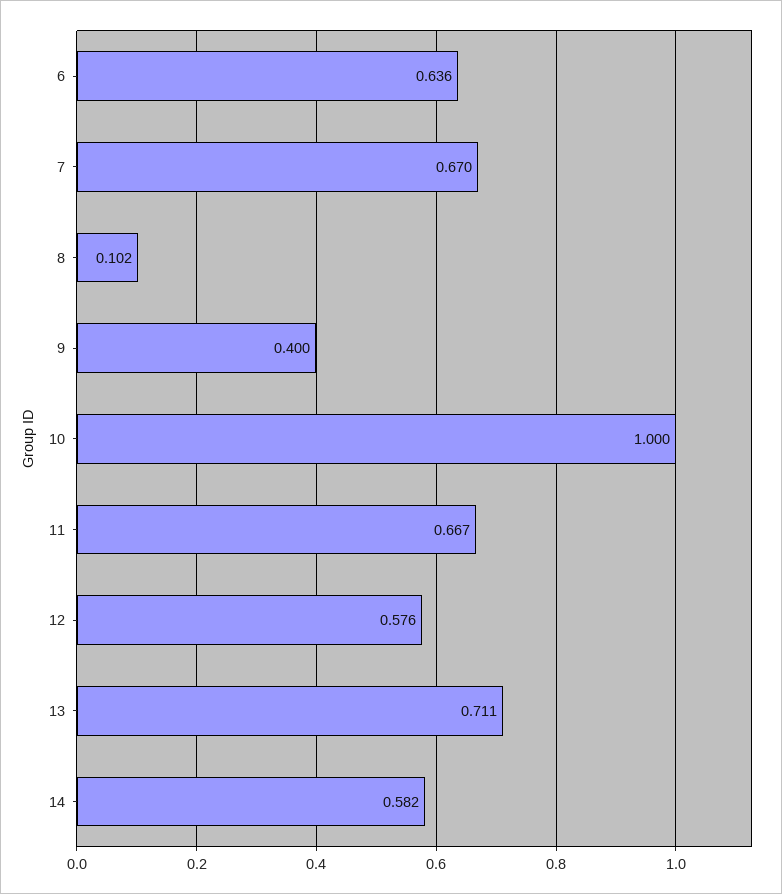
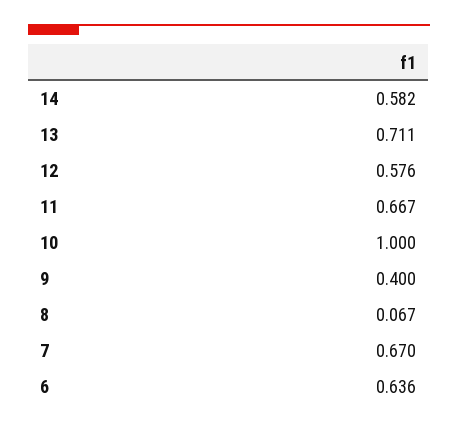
8: 0.102 -> 0.067

